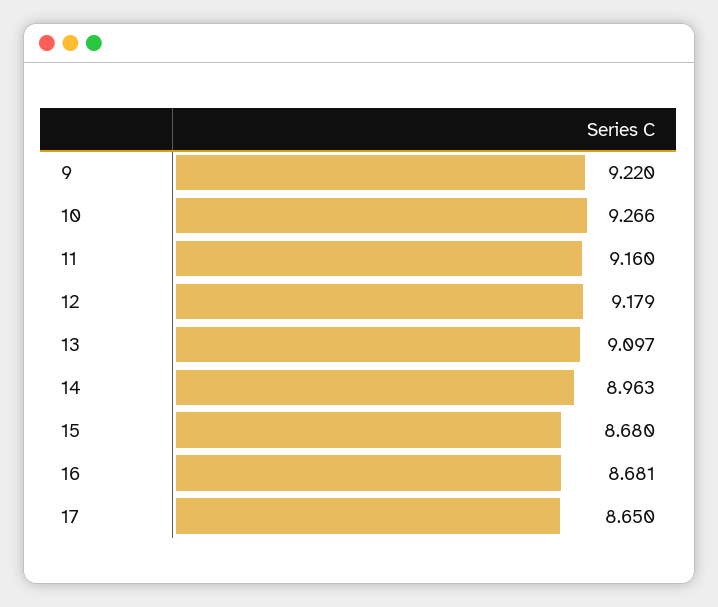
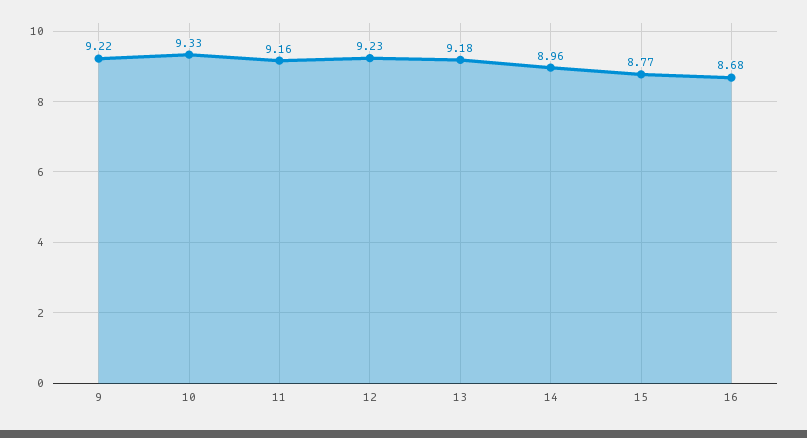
10: 9.266 -> 9.33
12: 9.179 -> 9.23
13: 9.097 -> 9.18
15: 8.68 -> 8.77
17: 8.65 -> none

